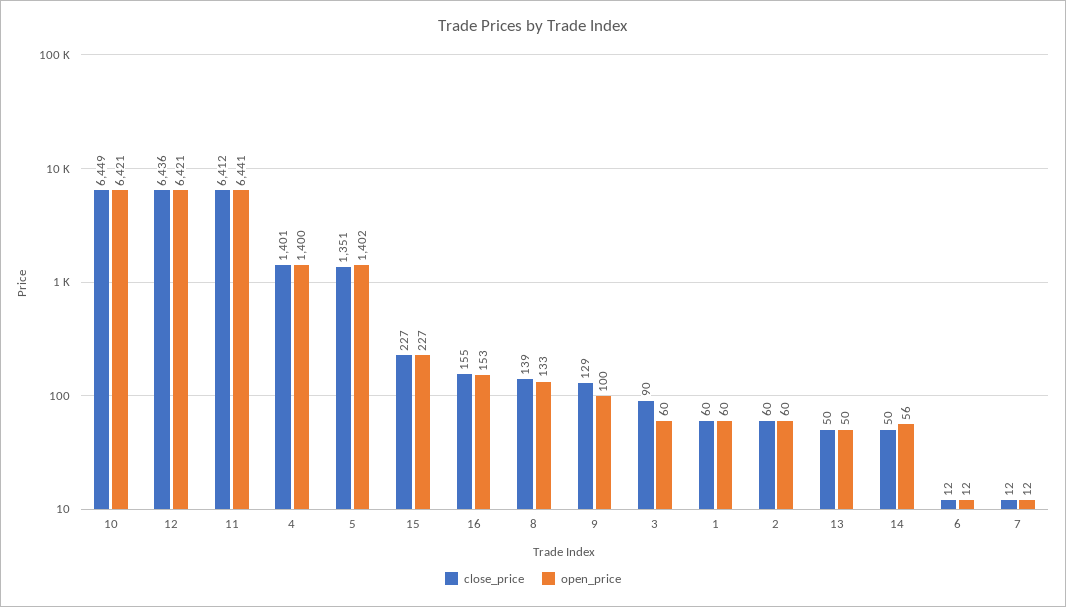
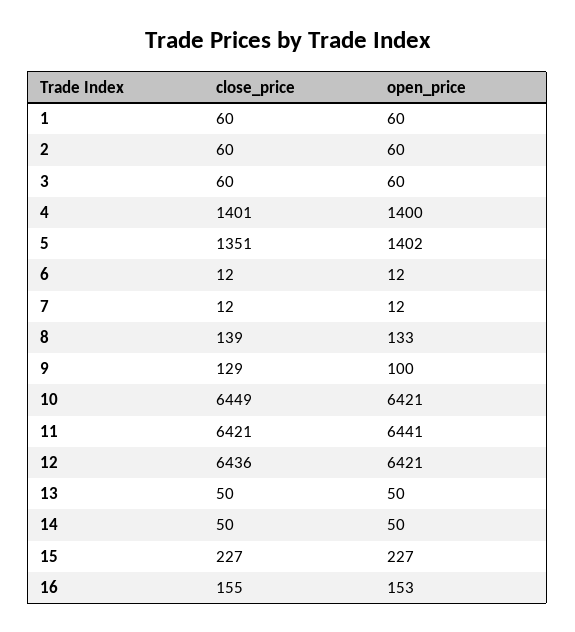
close_price, 11: 6412 -> 6421
close_price, 3: 90 -> 60
open_price, 14: 56 -> 50

